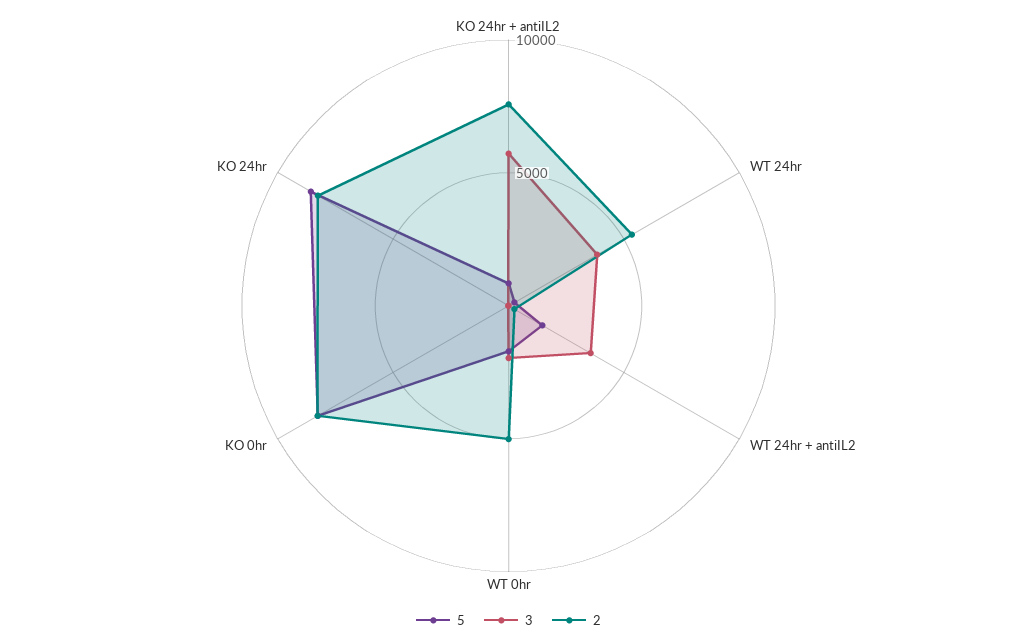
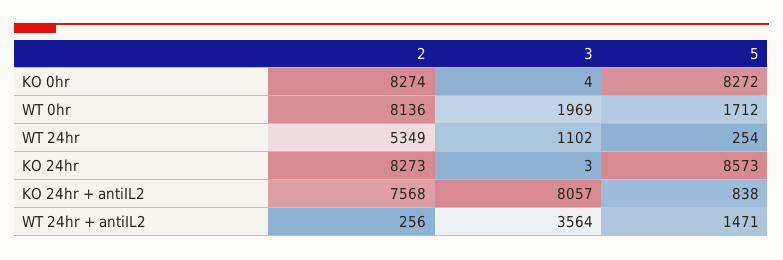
3, KO 24hr + antiIL2: 6000 -> 8057
3, WT 24hr: 4000 -> 1102
2, WT 0hr: 5000 -> 8136

